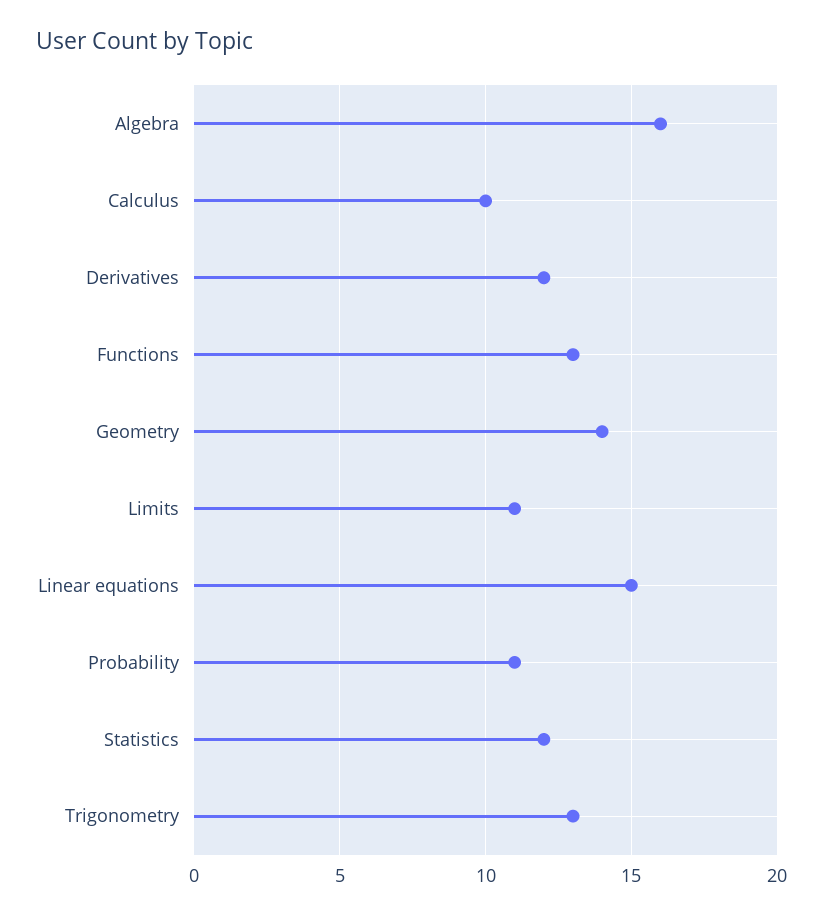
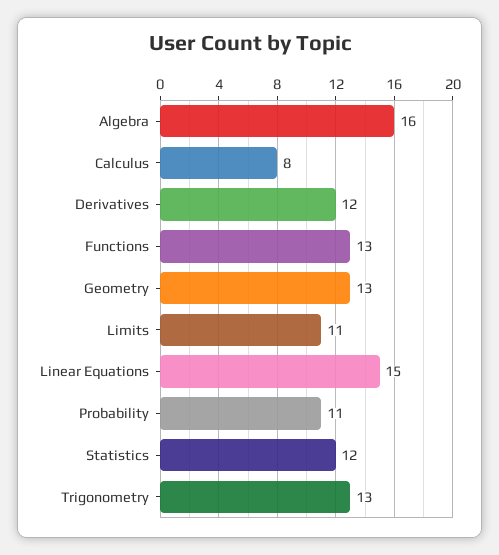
Calculus: 10 -> 8
Geometry: 14 -> 13

